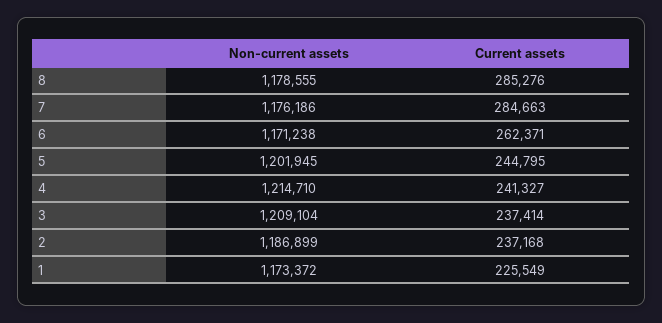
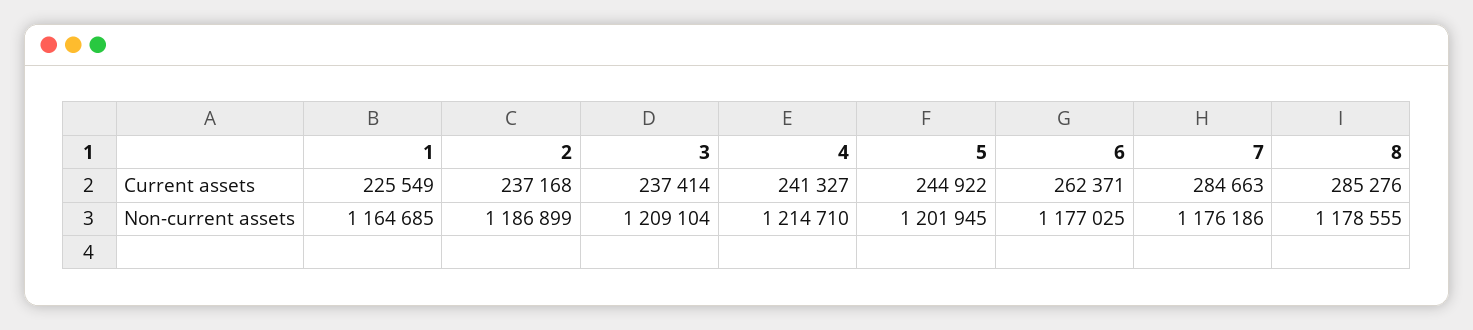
Non-current assets, 6: 1171238 -> 1177025
Current assets, 5: 244795 -> 244922
Non-current assets, 1: 1173372 -> 1164685

